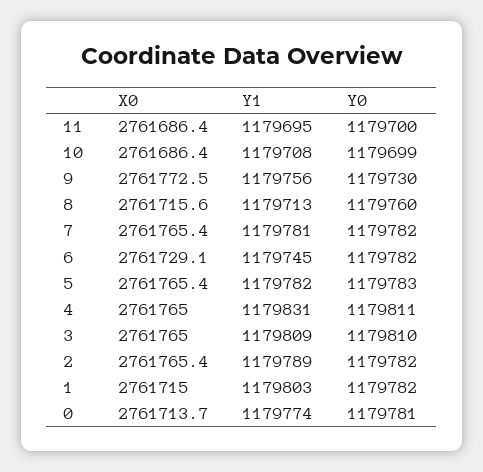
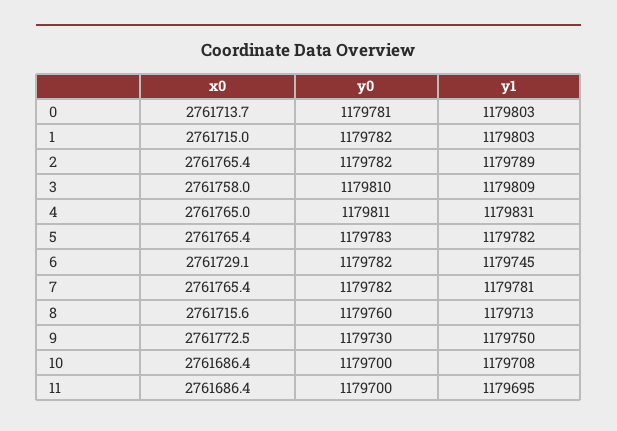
Y0, 10: 1179699 -> 1179700
Y1, 9: 1179756 -> 1179750
X0, 3: 2761765 -> 2761758
Y1, 0: 1179774 -> 1179803

